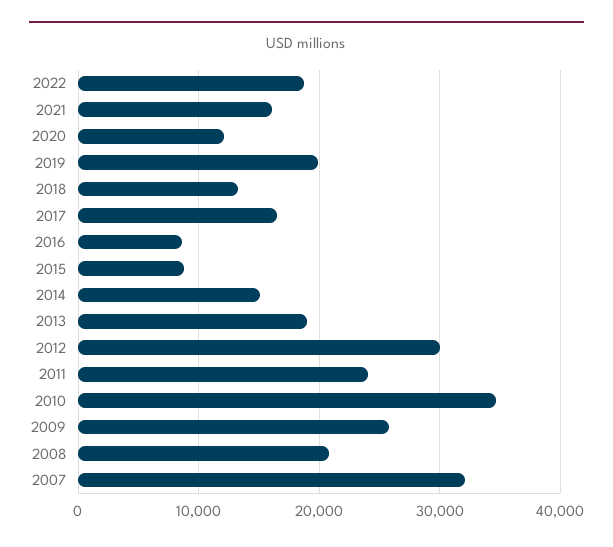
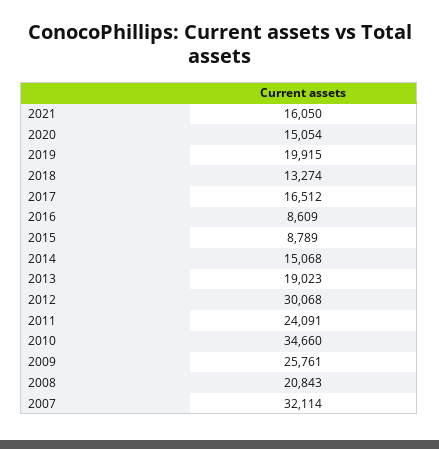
2022: 19000 -> none
2020: 12000 -> 15054

